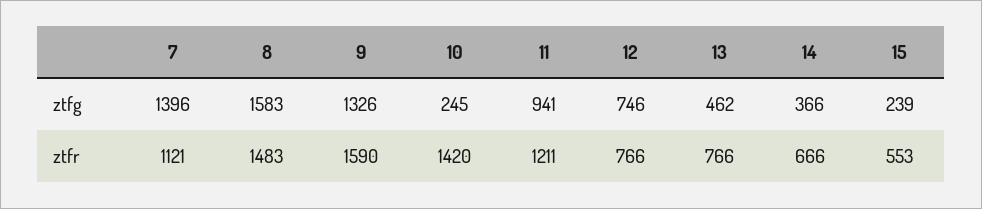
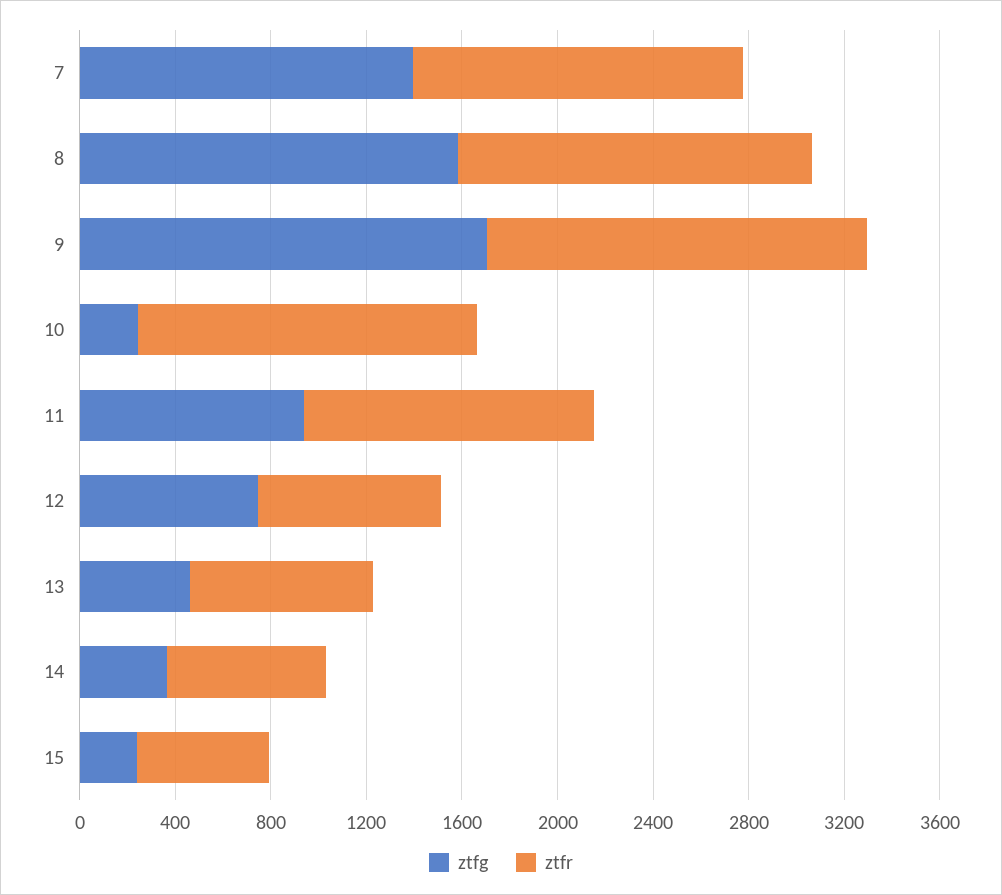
ztfg, 9: 1326 -> 1700
ztfr, 7: 1121 -> 1400

